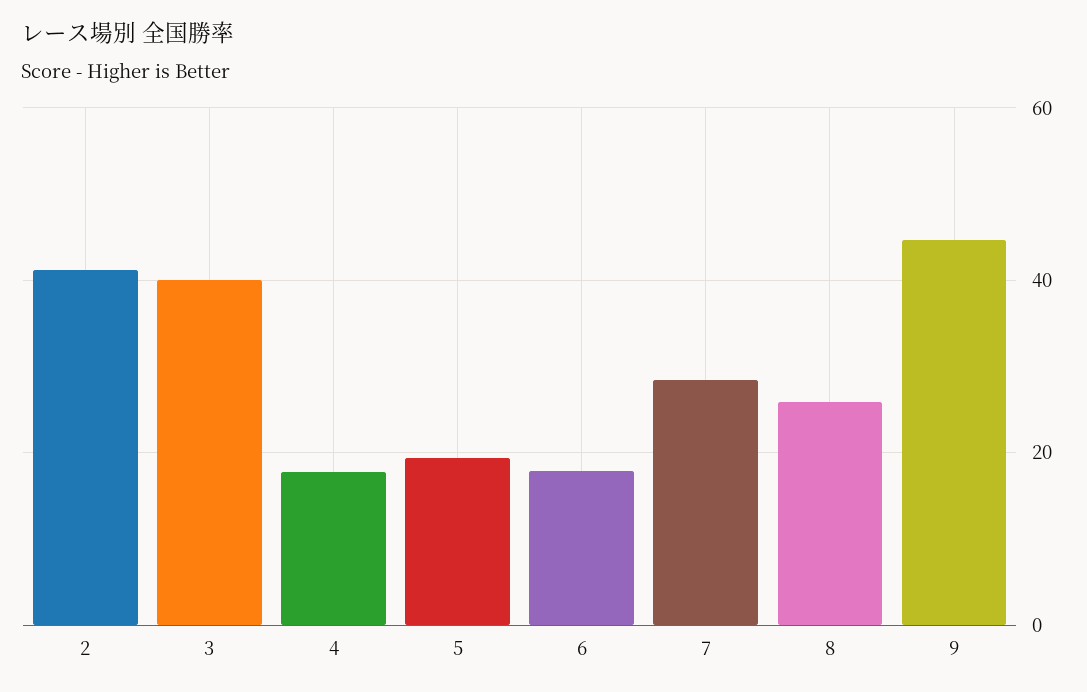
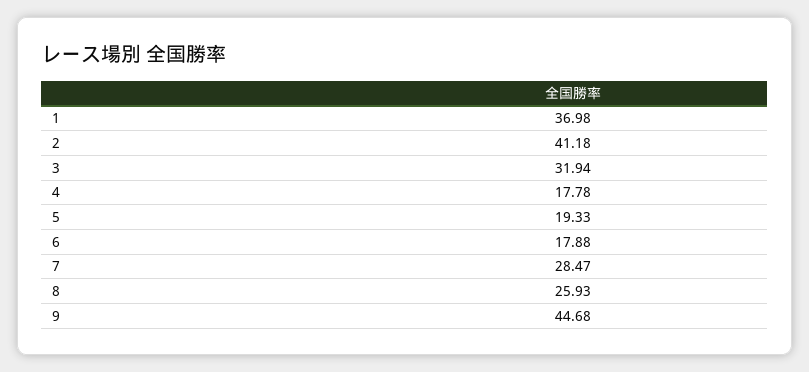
3: 40 -> 31.94
1: none -> 36.98

